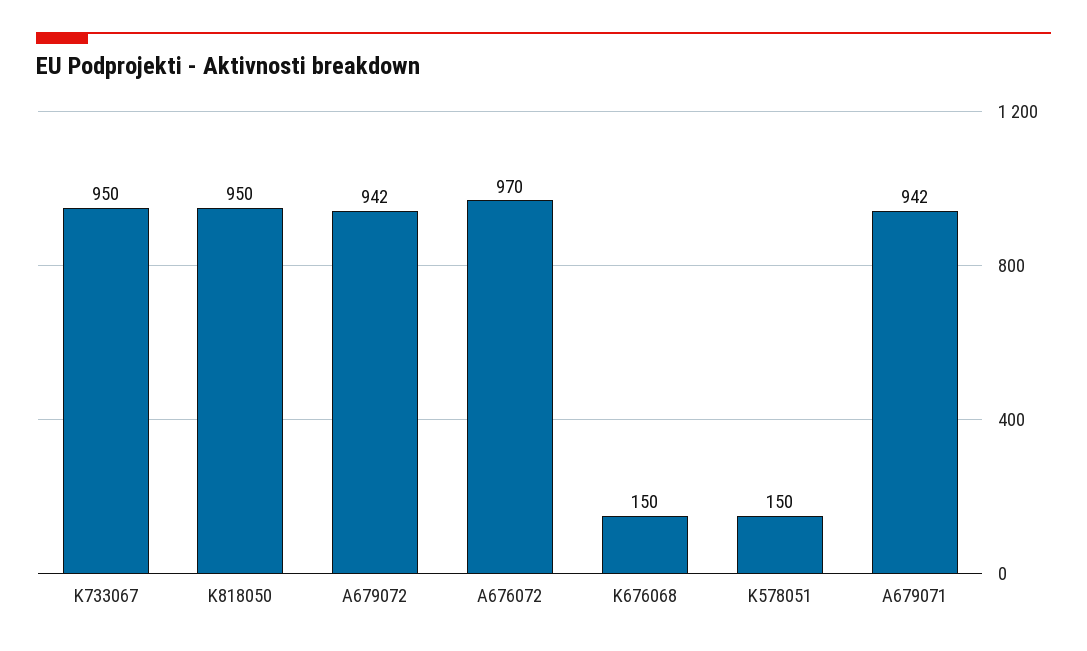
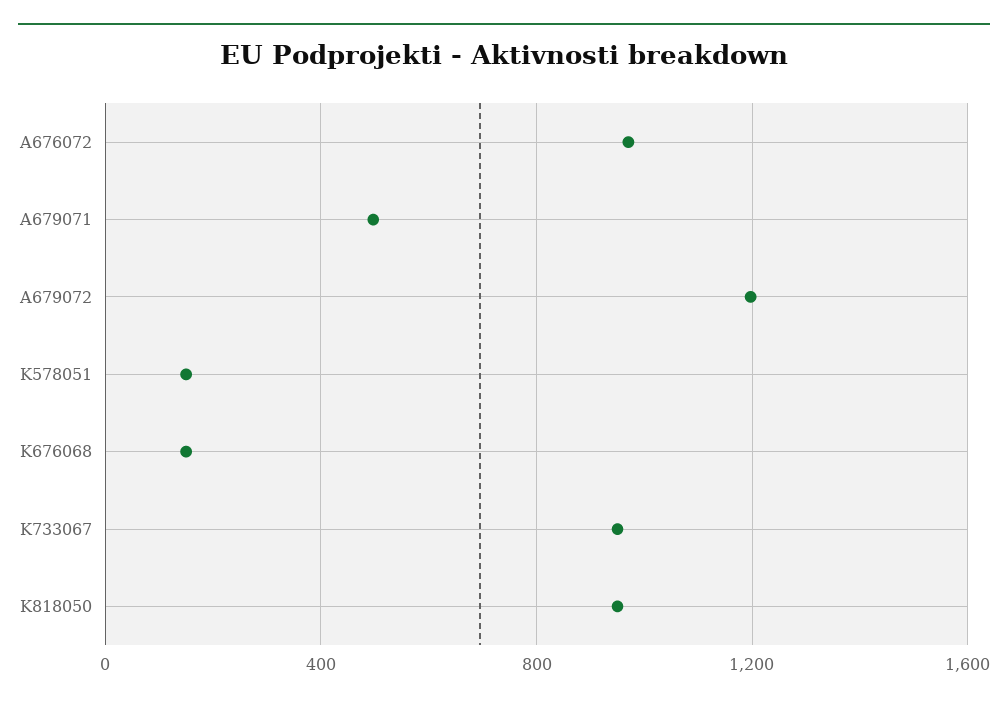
A679072: 942 -> 1200
A679071: 942 -> 500

